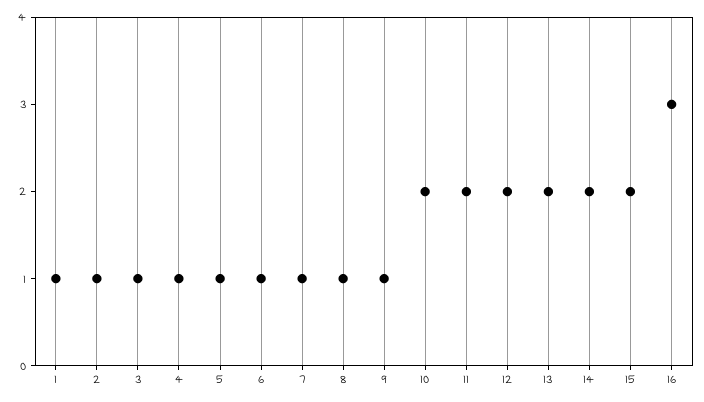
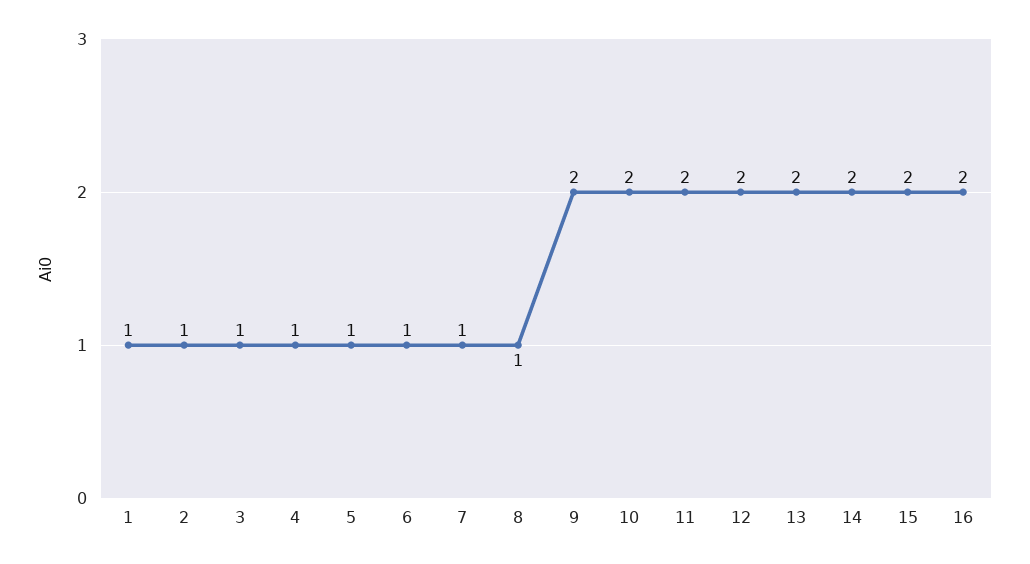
9: 1 -> 2
16: 3 -> 2

